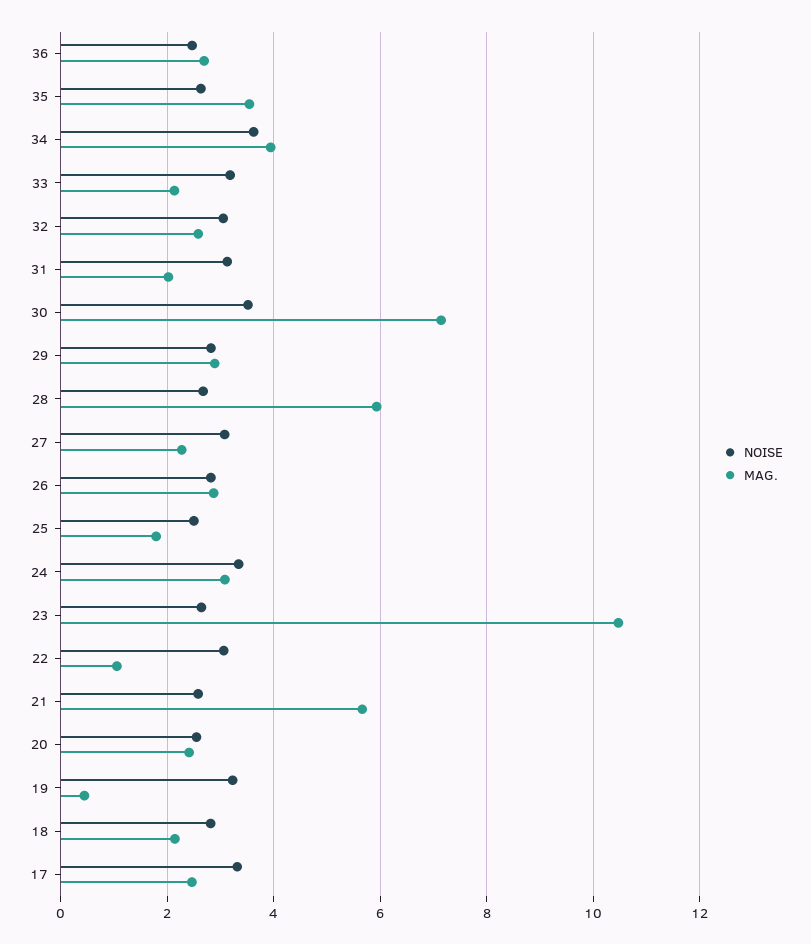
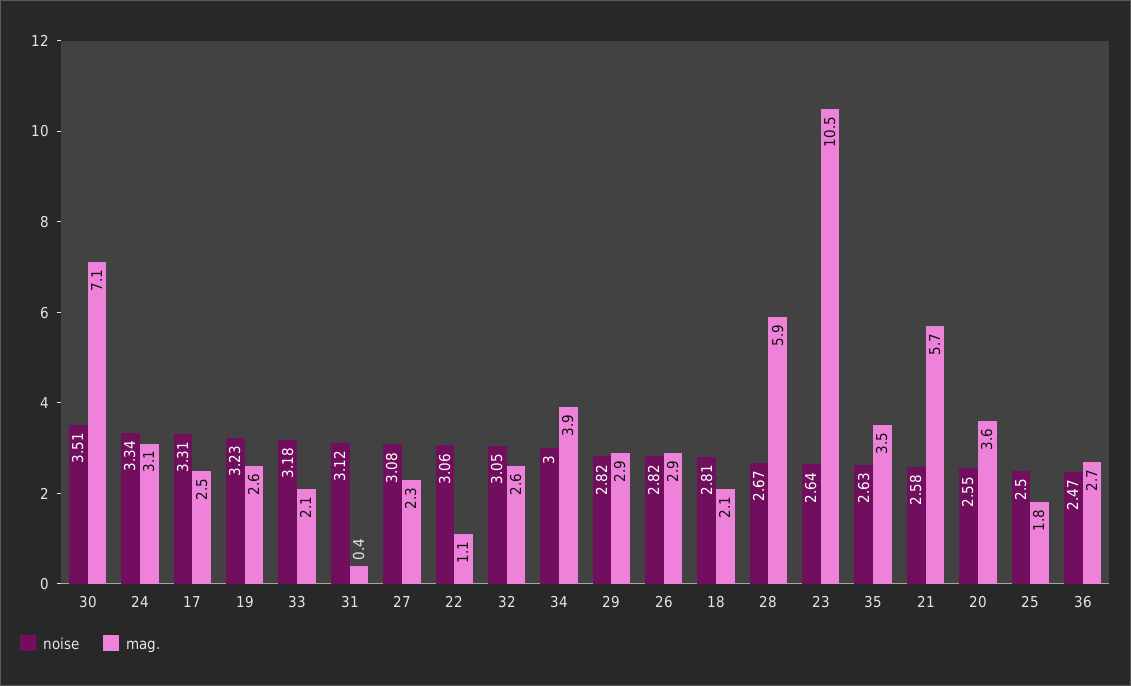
NOISE, 34: 3.6 -> 3
MAG., 31: 2 -> 0.4
MAG., 20: 2.4 -> 3.6
MAG., 19: 0.4 -> 2.6

